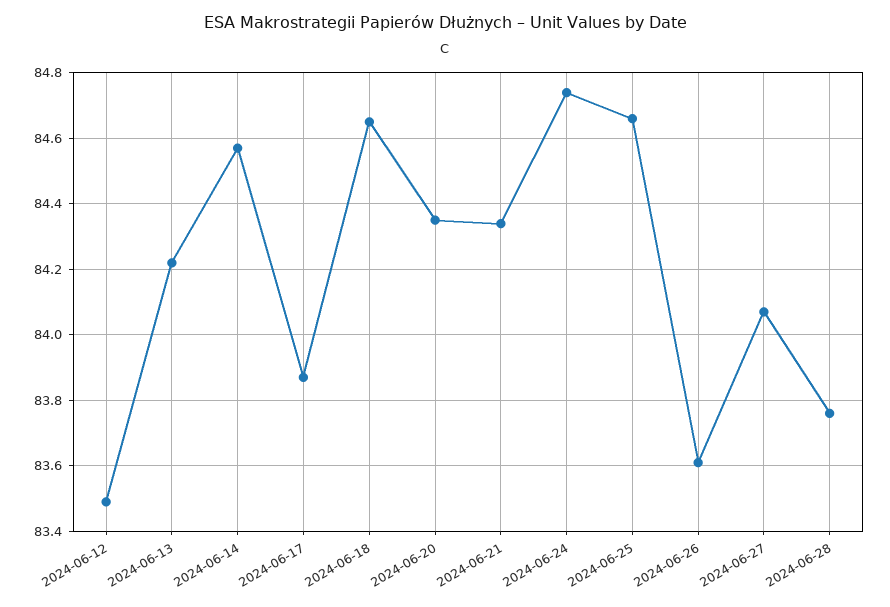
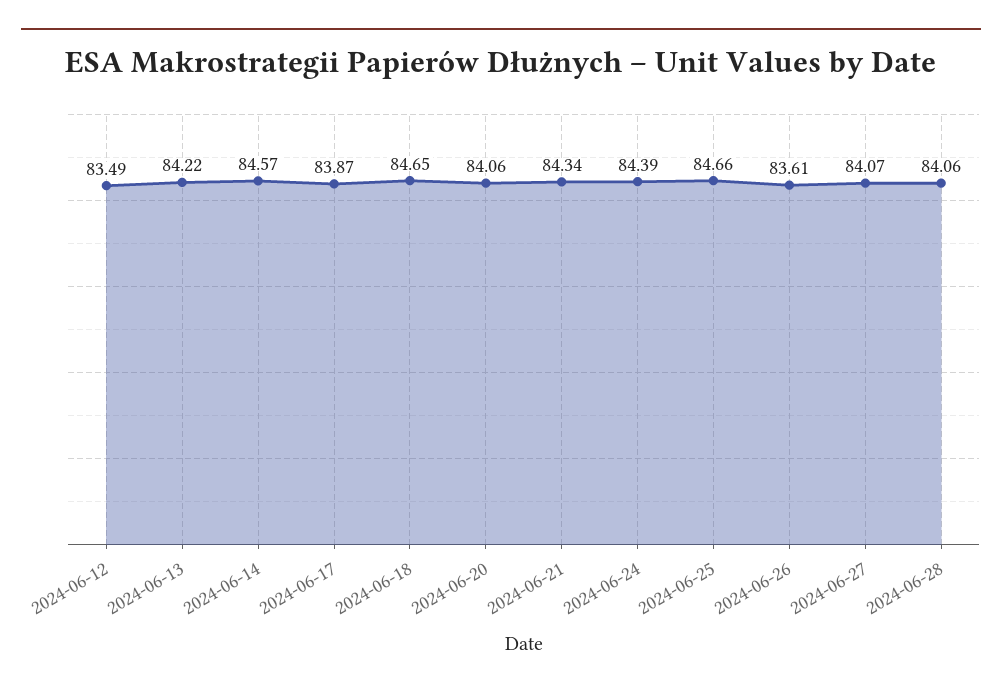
2024-06-20: 84.35 -> 84.06
2024-06-24: 84.75 -> 84.39
2024-06-28: 83.75 -> 84.06

